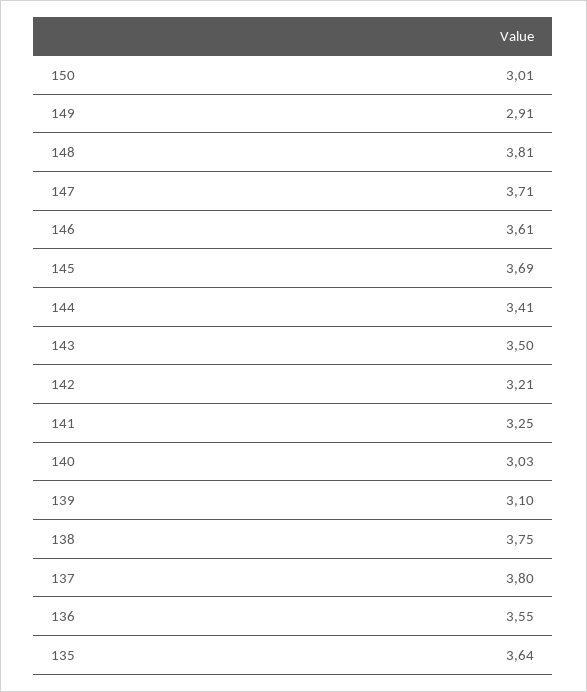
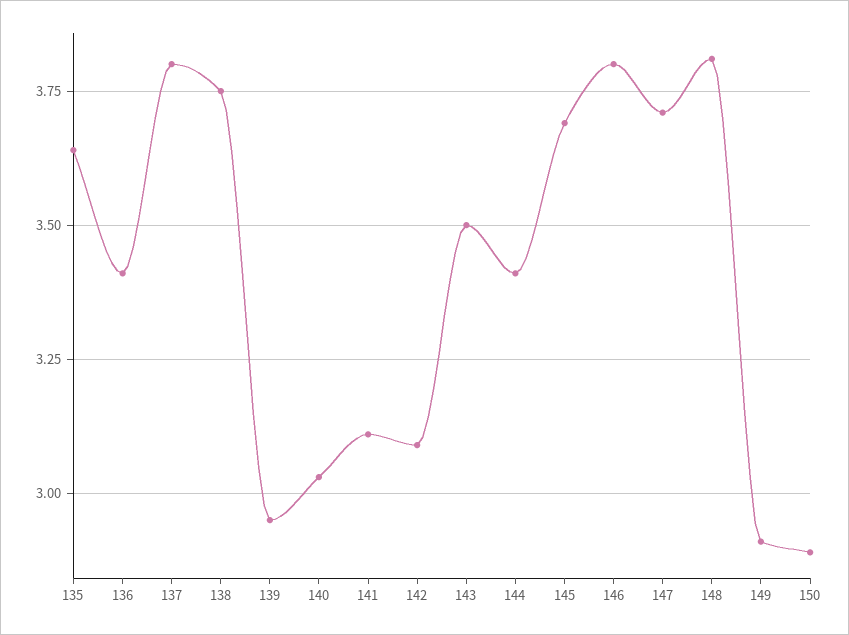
150: 3.01 -> 2.9
146: 3.61 -> 3.8
142: 3.21 -> 3.1
141: 3.25 -> 3.1
139: 3.1 -> 2.95
136: 3.55 -> 3.4

